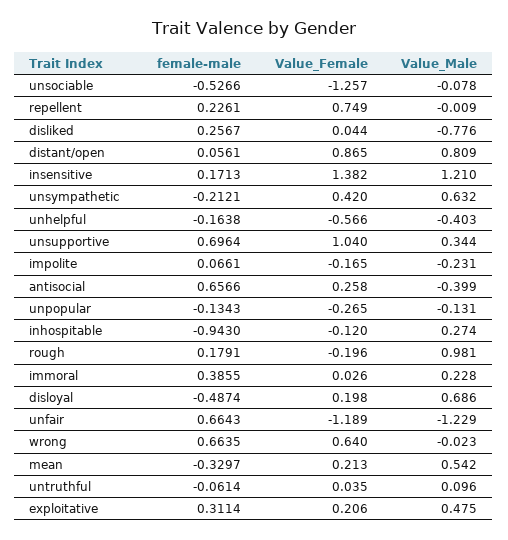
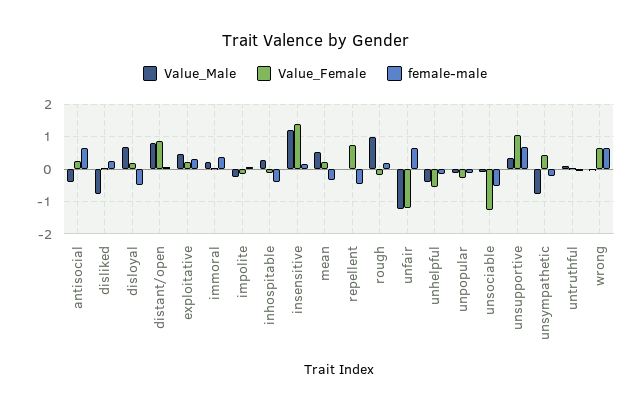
female-male, repellent: 0.2261 -> -0.4
Value_Male, unsympathetic: 0.632 -> -0.8
female-male, inhospitable: -0.943 -> -0.4

